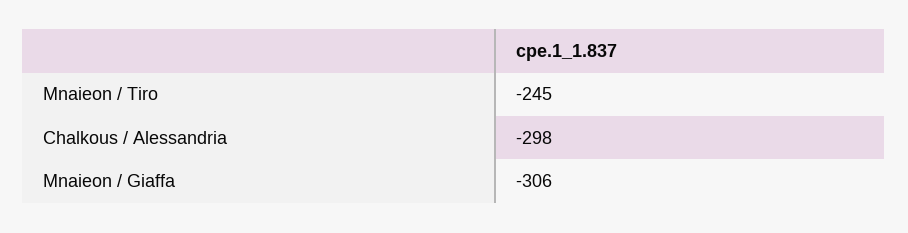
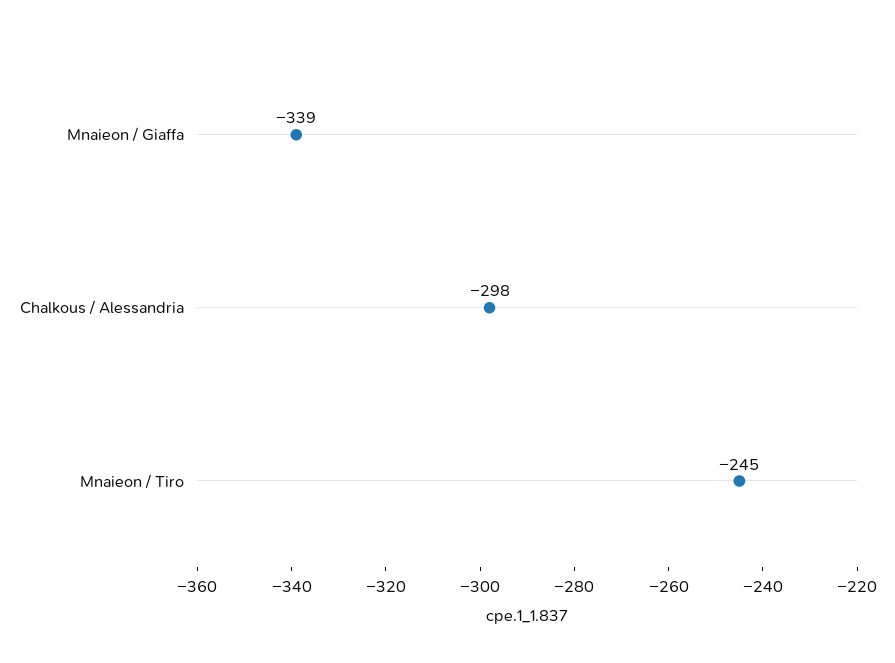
Mnaieon / Giaffa: -306 -> -339

